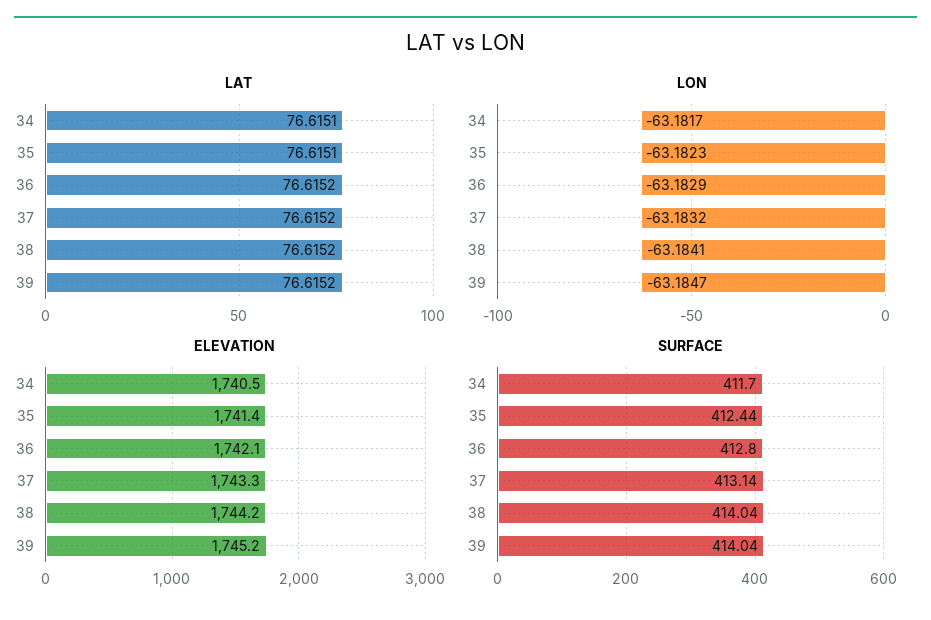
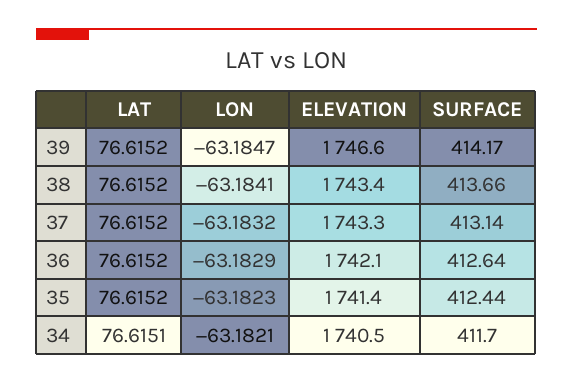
LAT, 35: 76.6151 -> 76.6152
LON, 34: -63.1817 -> -63.1821
ELEVATION, 38: 1744.2 -> 1743.4
ELEVATION, 39: 1745.2 -> 1746.6
SURFACE, 36: 412.8 -> 412.64
SURFACE, 38: 414.04 -> 413.66
SURFACE, 39: 414.04 -> 414.17

